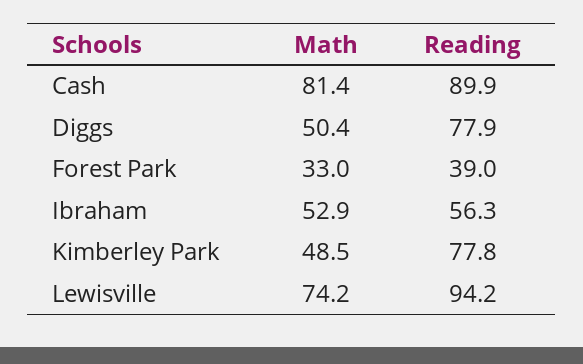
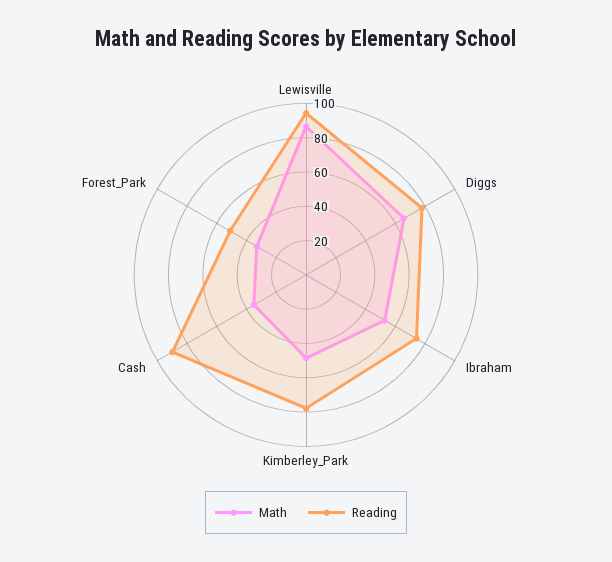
Math, Cash: 81.4 -> 35
Math, Diggs: 50.4 -> 65
Reading, Forest Park: 39 -> 50
Reading, Ibraham: 56.3 -> 75
Math, Lewisville: 74.2 -> 85

